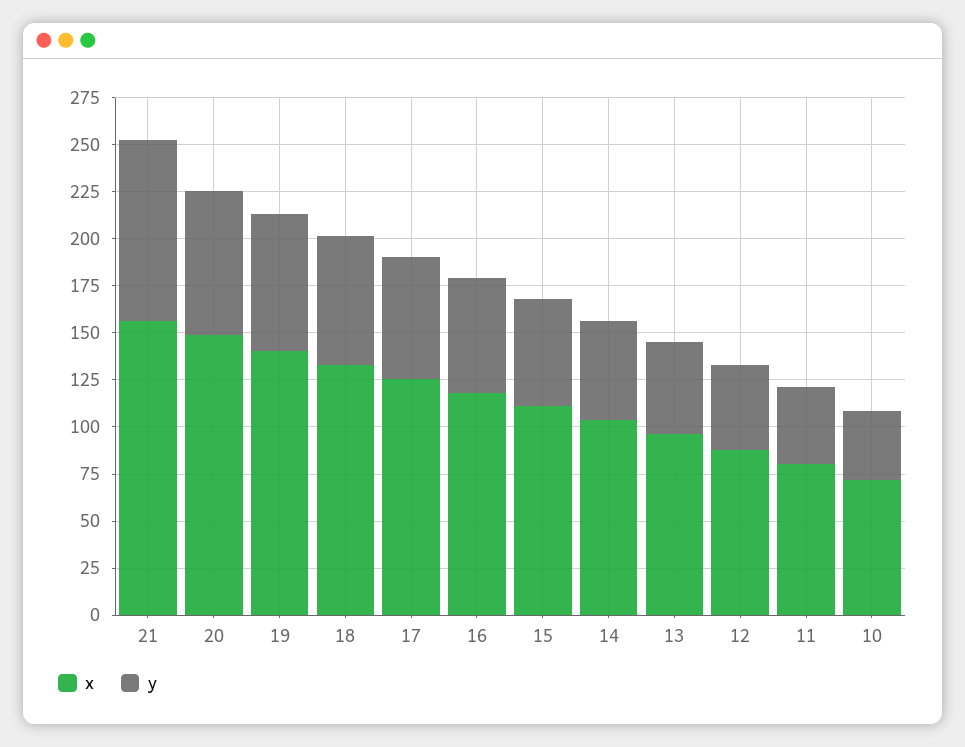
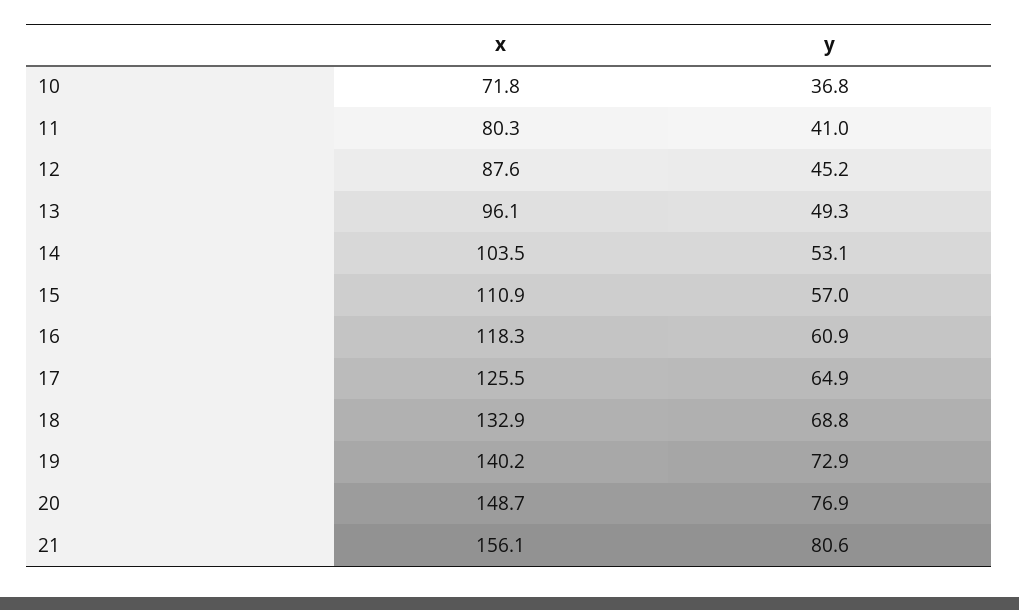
y, 21: 95 -> 80.6

